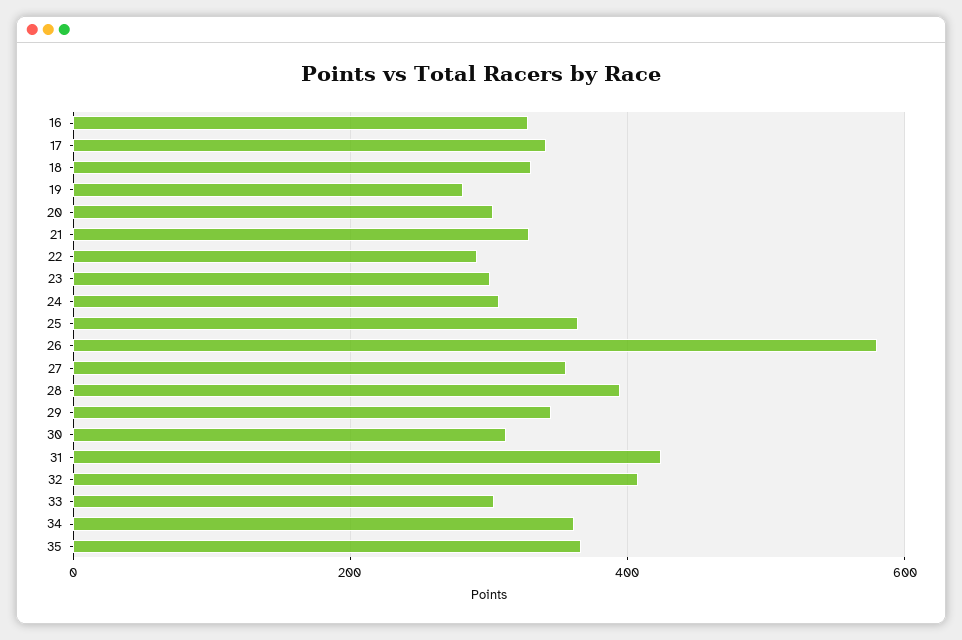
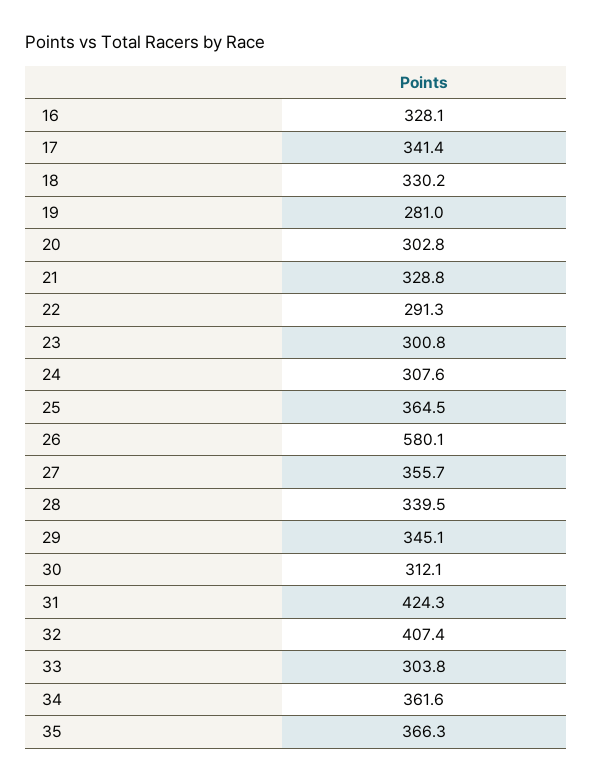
28: 400 -> 339.5

